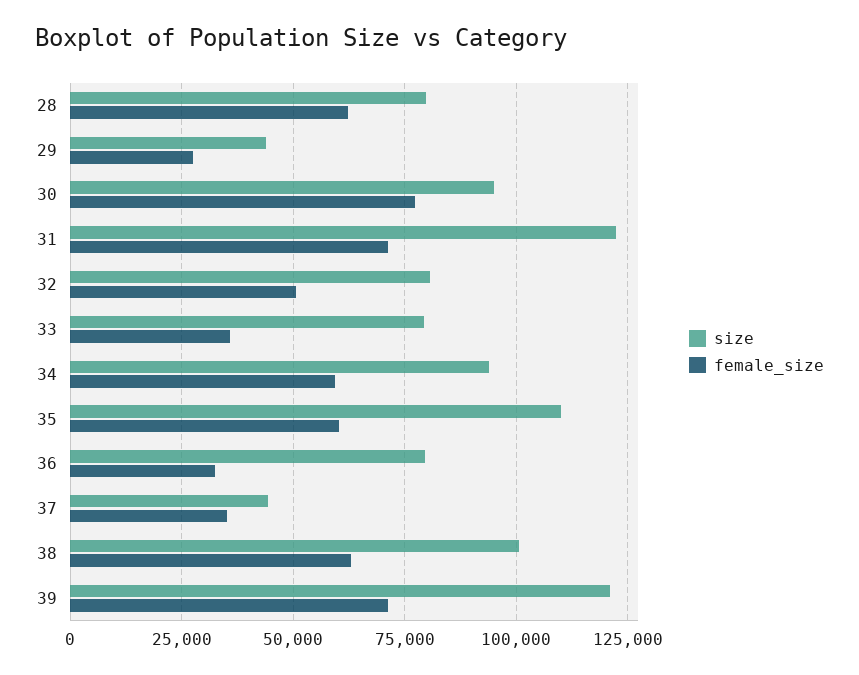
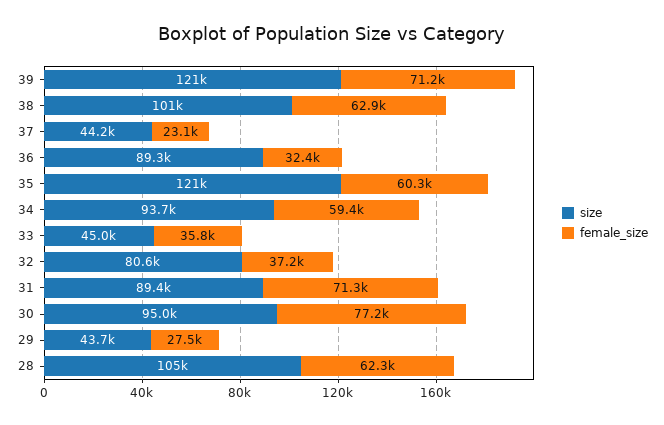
size, 28: 80000 -> 105000
size, 31: 122500 -> 89400
female_size, 32: 50000 -> 37200
size, 33: 80000 -> 45000
size, 35: 110000 -> 121000
size, 36: 80000 -> 89300
female_size, 37: 35000 -> 23100

